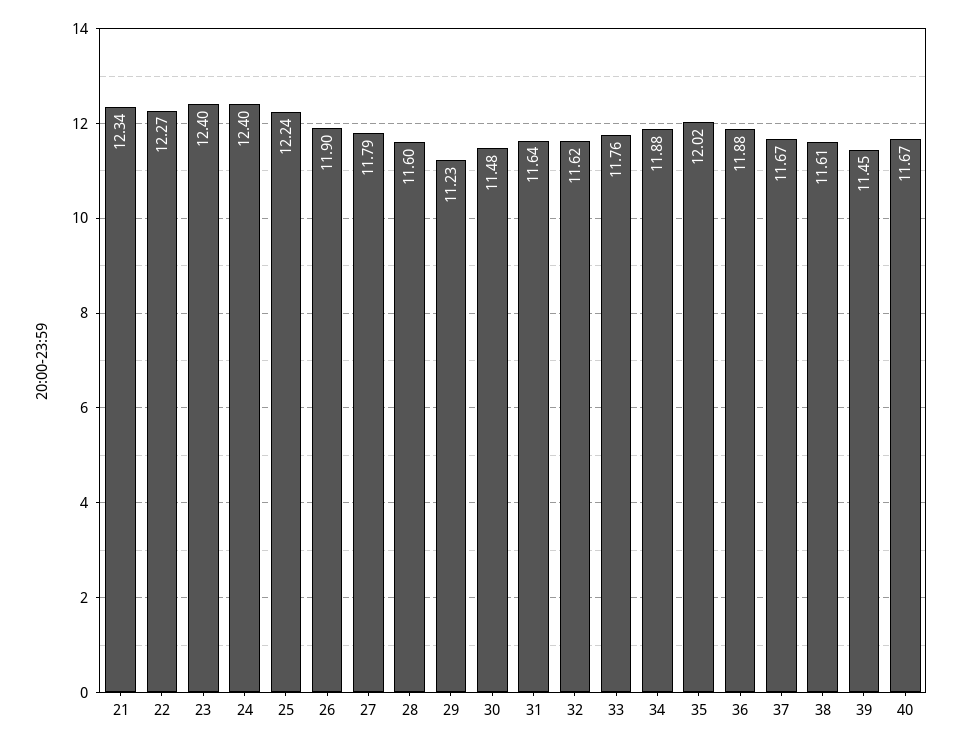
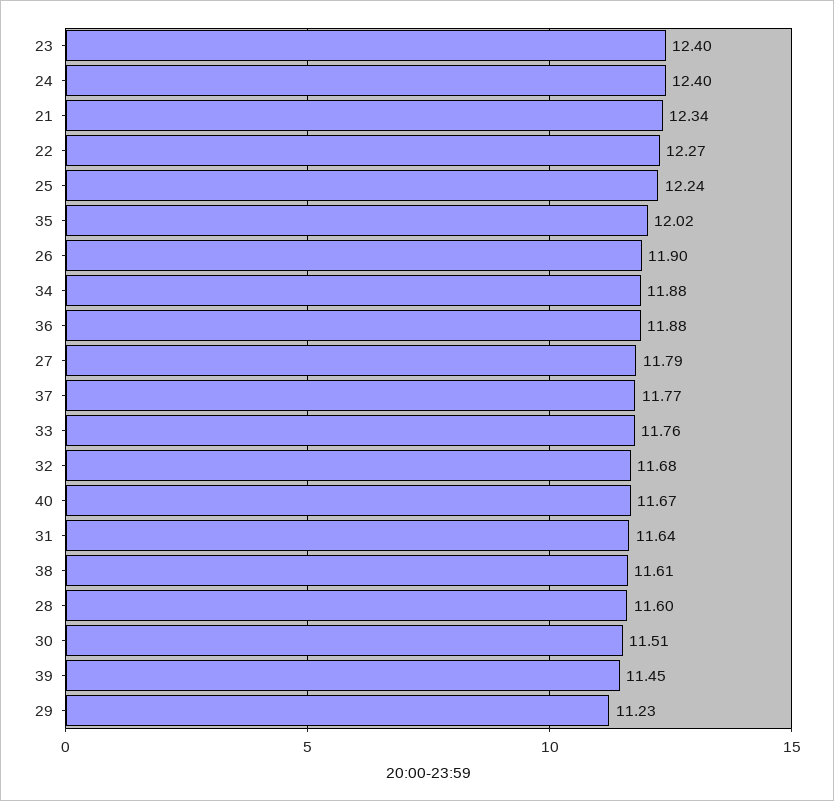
30: 11.48 -> 11.51
32: 11.62 -> 11.68
37: 11.67 -> 11.77

